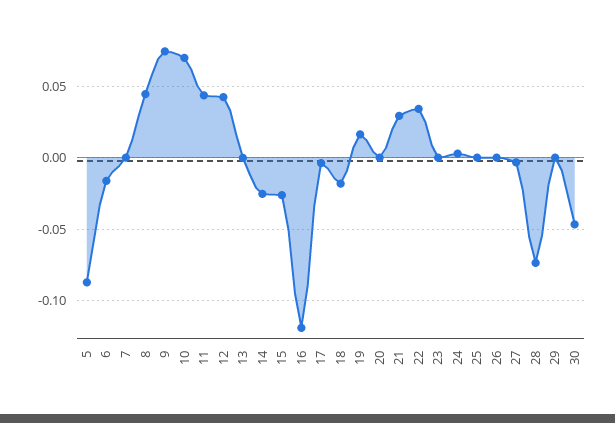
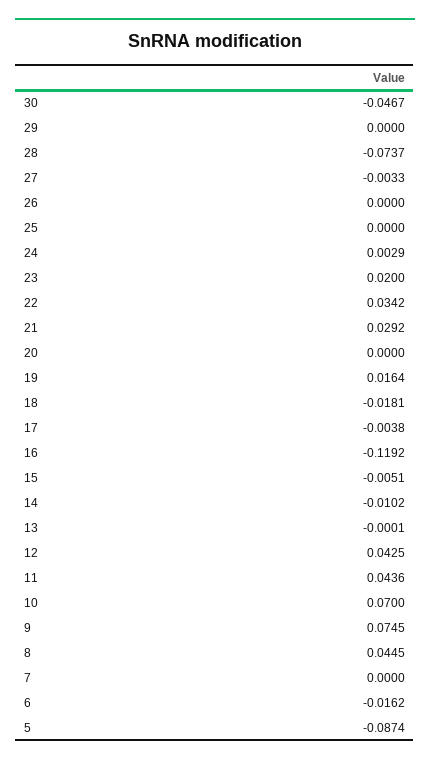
14: -0.025 -> -0.0102
15: -0.025 -> -0.0051
23: 0 -> 0.02

